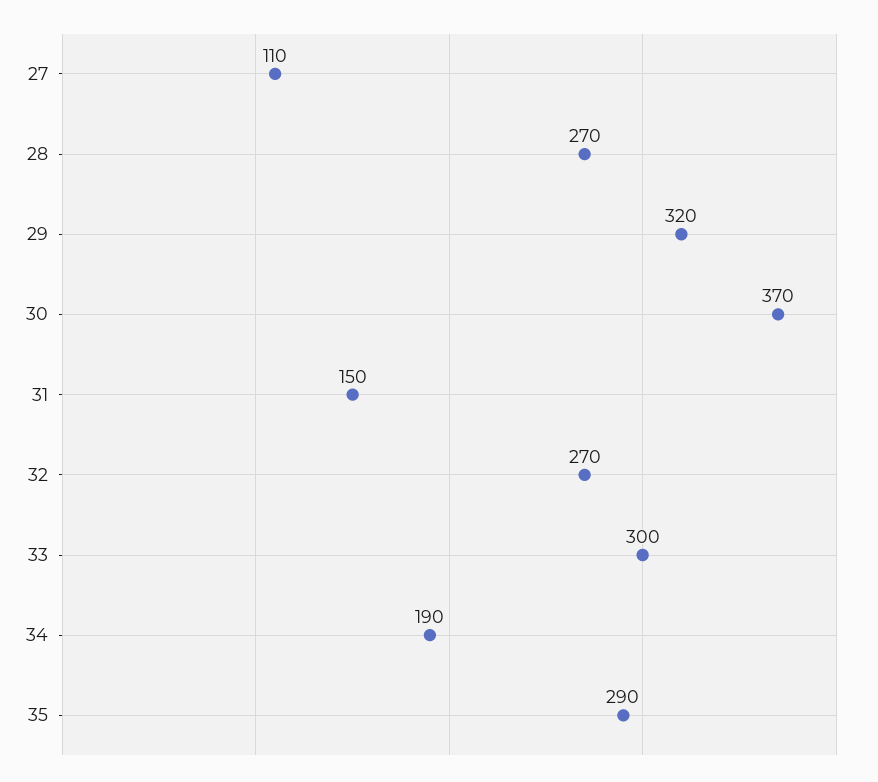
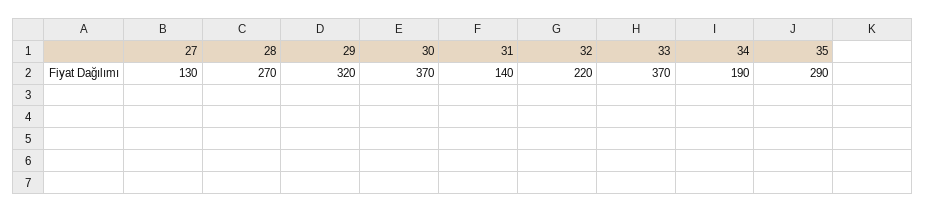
27: 110 -> 130
31: 150 -> 140
32: 270 -> 220
33: 300 -> 370

